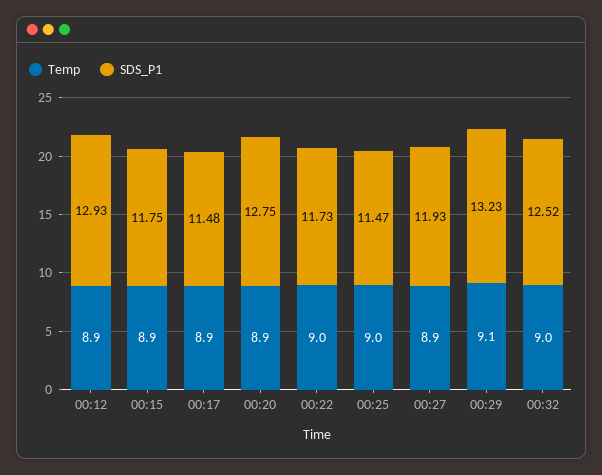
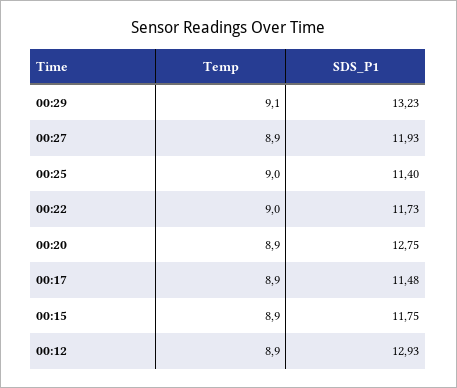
SDS_P1, 00:25: 11.47 -> 11.4
Temp, 00:32: 9 -> none
SDS_P1, 00:32: 12.52 -> none

